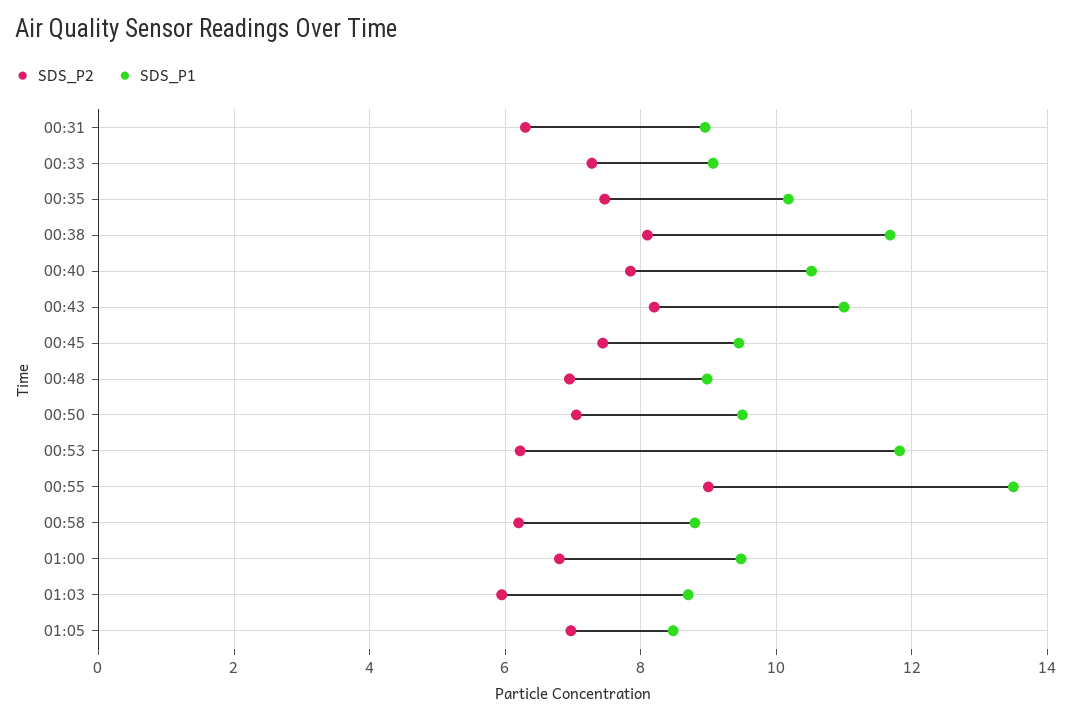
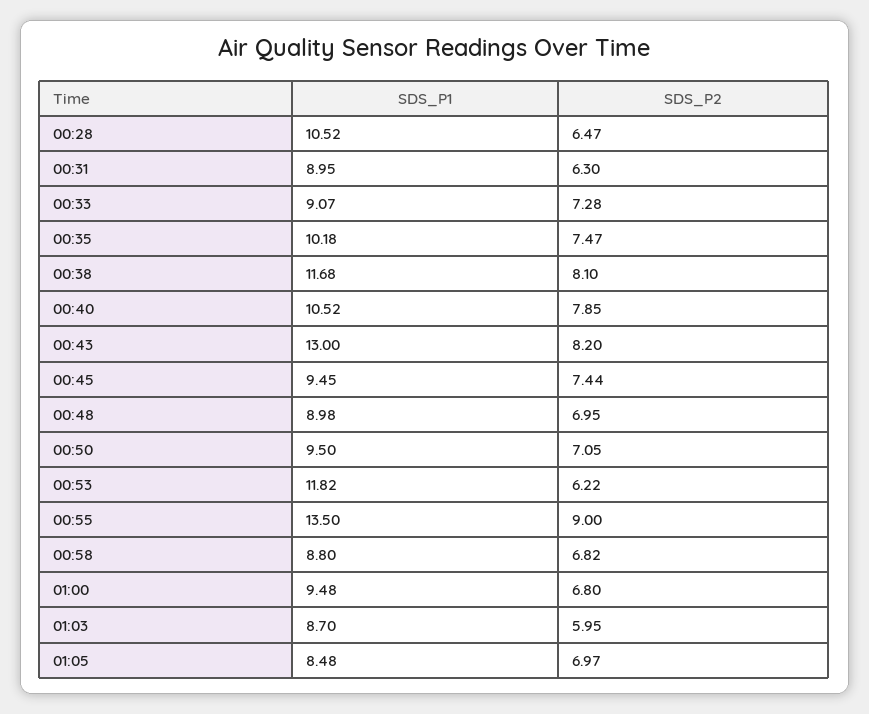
SDS_P1, 00:43: 11 -> 13
SDS_P2, 00:58: 6.2 -> 6.82
SDS_P1, 00:28: none -> 10.52
SDS_P2, 00:28: none -> 6.47

